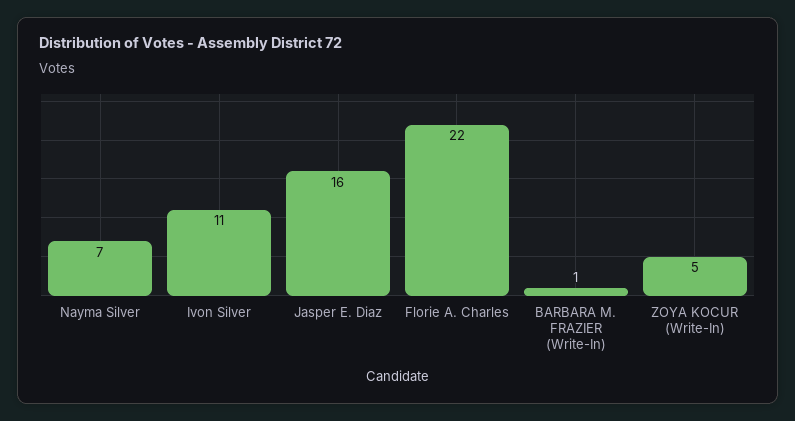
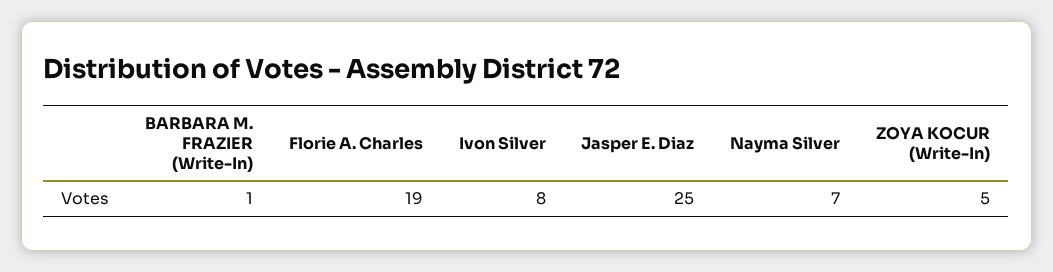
Ivon Silver: 11 -> 8
Jasper E. Diaz: 16 -> 25
Florie A. Charles: 22 -> 19

